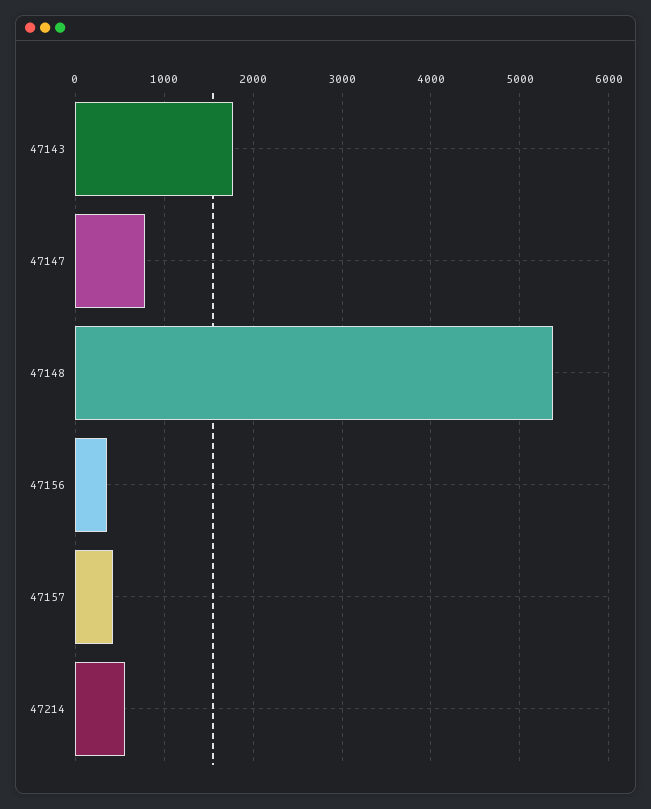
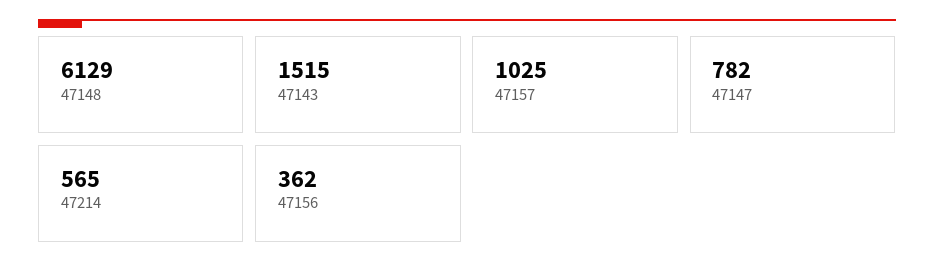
47143: 1800 -> 1515
47148: 5400 -> 6129
47157: 400 -> 1025

